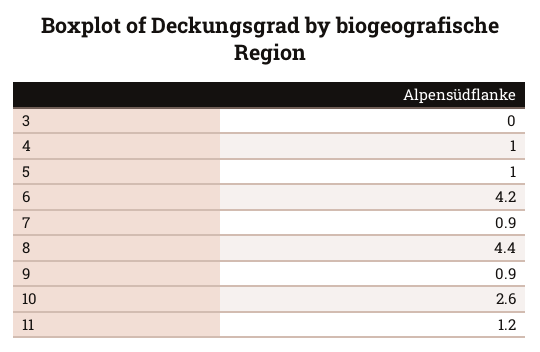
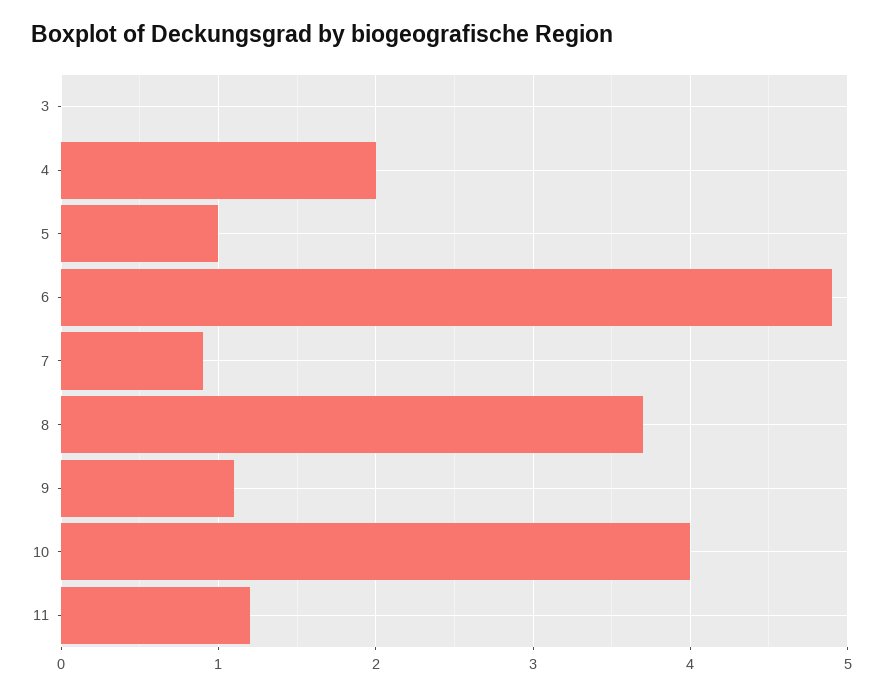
4: 1 -> 2
6: 4.2 -> 4.9
8: 4.4 -> 3.7
9: 0.9 -> 1.1
10: 2.6 -> 4

